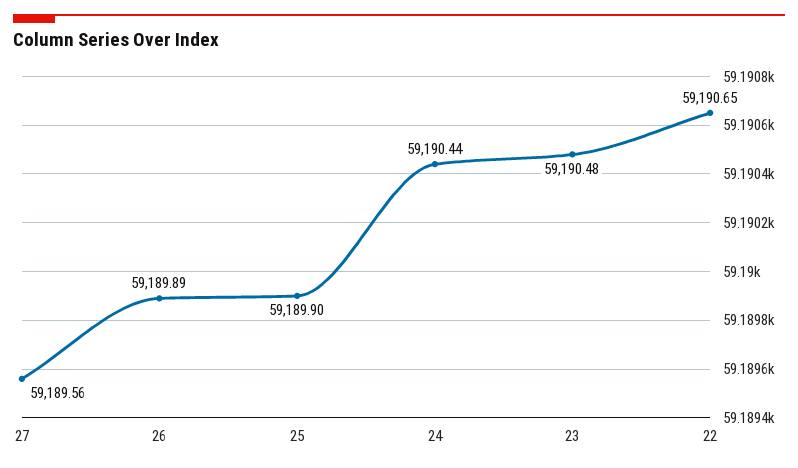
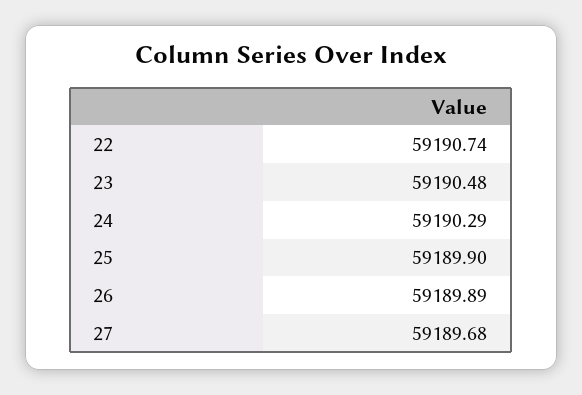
27: 59189.56 -> 59189.68
24: 59190.44 -> 59190.29
22: 59190.65 -> 59190.74

